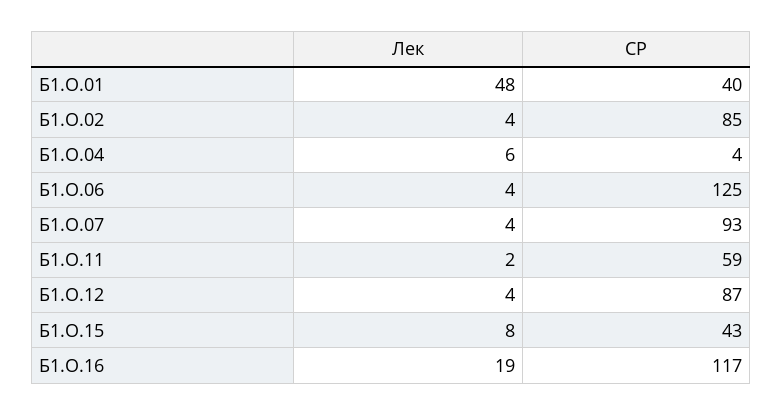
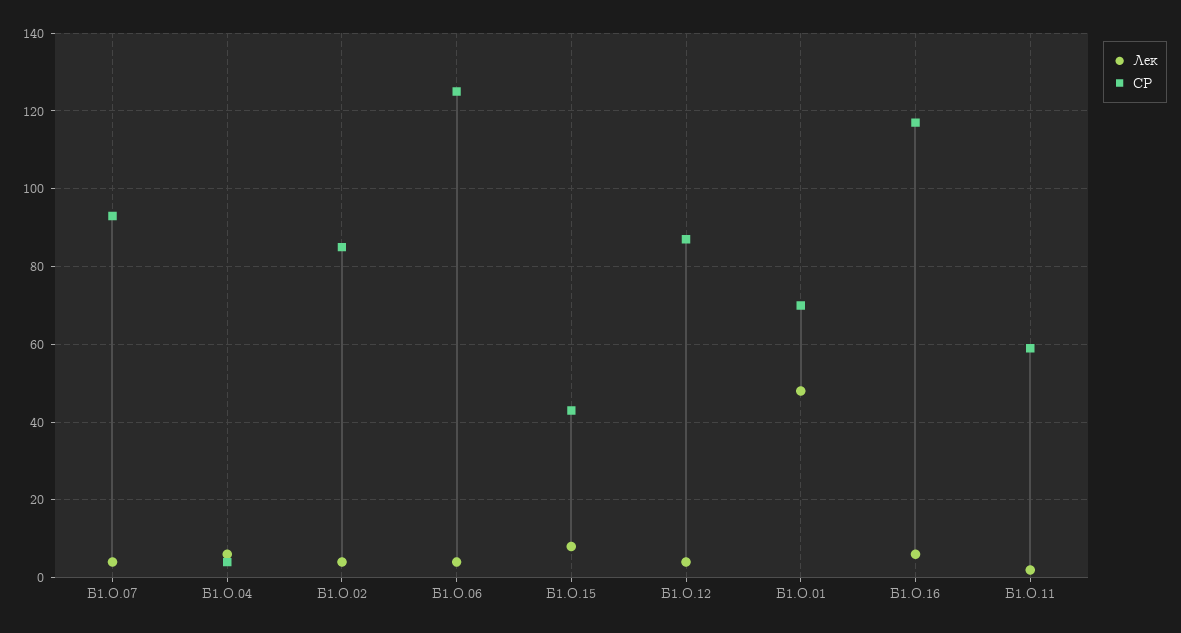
СР, Б1.О.01: 40 -> 70
Лек, Б1.О.16: 19 -> 5

